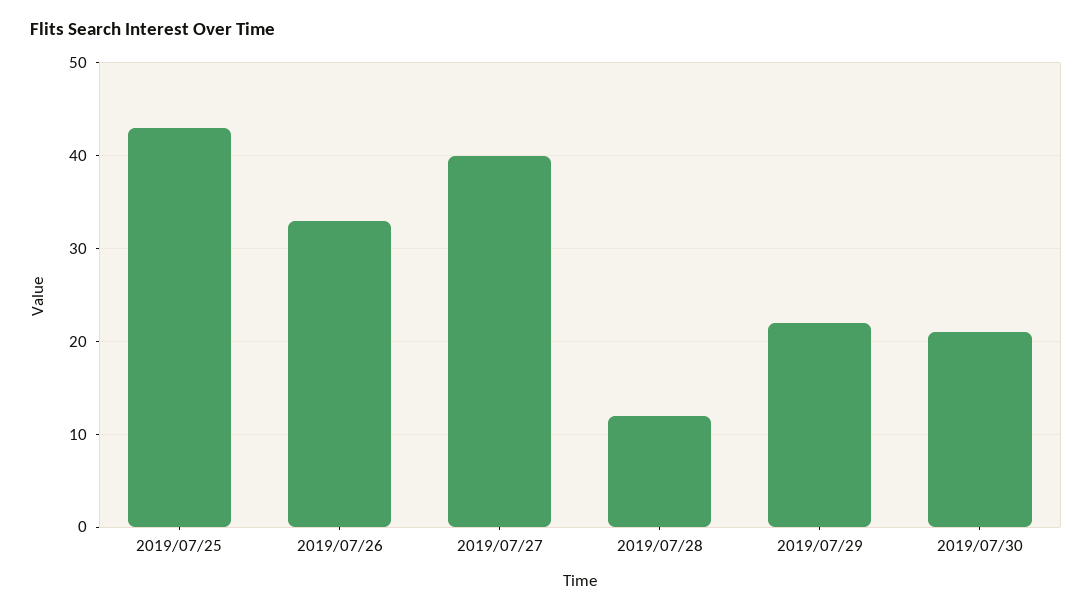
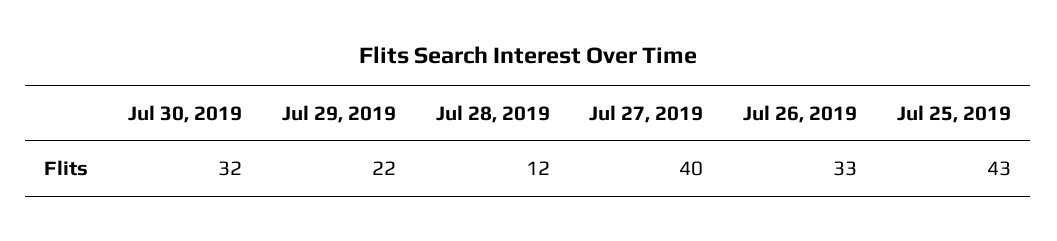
2019/07/30: 21 -> 32

